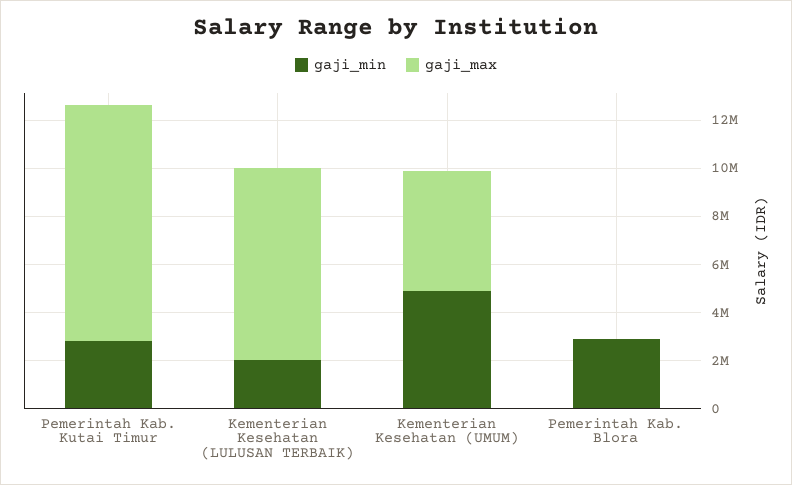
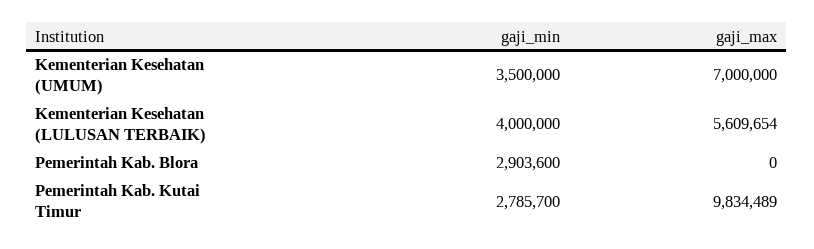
gaji_min, Kementerian Kesehatan (LULUSAN TERBAIK): 2000000 -> 4000000
gaji_max, Kementerian Kesehatan (LULUSAN TERBAIK): 8000000 -> 5609654
gaji_min, Kementerian Kesehatan (UMUM): 5000000 -> 3500000
gaji_max, Kementerian Kesehatan (UMUM): 5000000 -> 7000000

